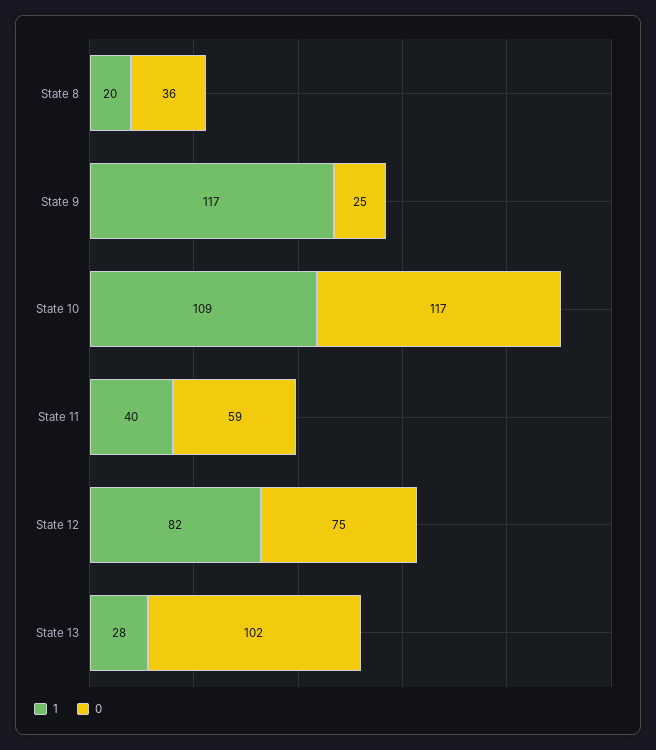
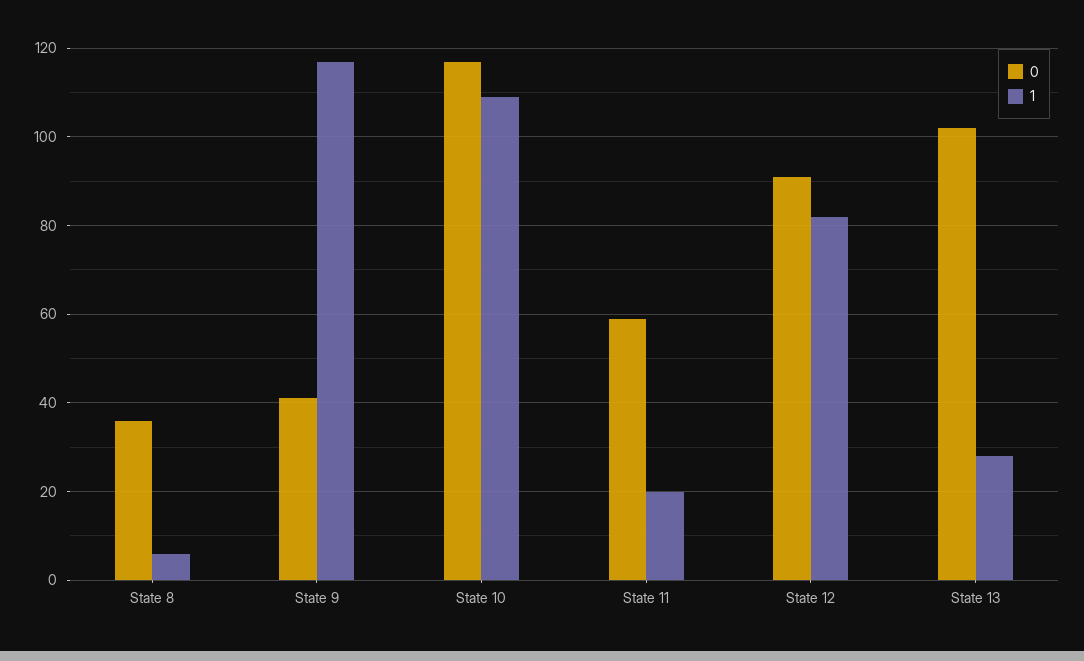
1, State 8: 20 -> 5
0, State 9: 25 -> 40
1, State 11: 40 -> 20
0, State 12: 75 -> 90

